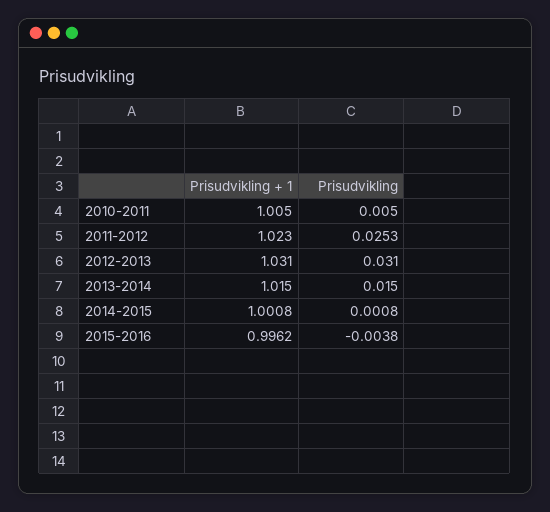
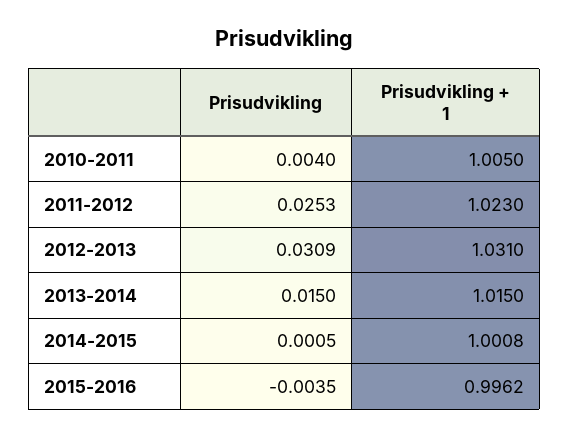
Prisudvikling, 2010-2011: 0.005 -> 0.004
Prisudvikling, 2012-2013: 0.031 -> 0.0309
Prisudvikling, 2014-2015: 0.0008 -> 0.0005
Prisudvikling, 2015-2016: -0.0038 -> -0.0035

